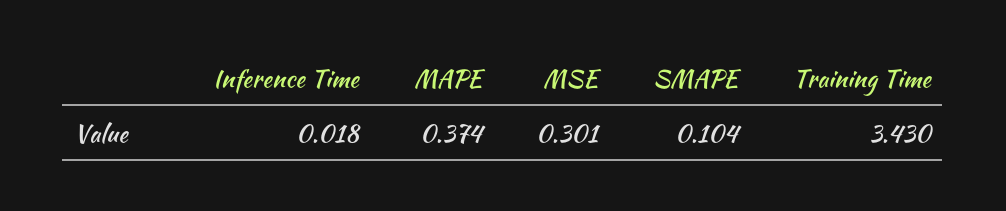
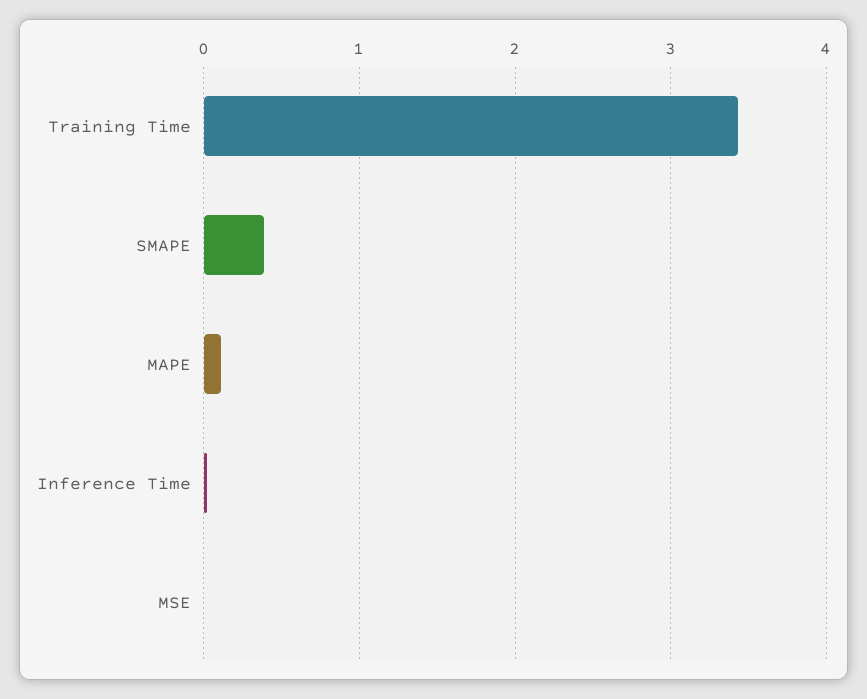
MAPE: 0.374 -> 0.1
MSE: 0.301 -> 0
SMAPE: 0.104 -> 0.4

